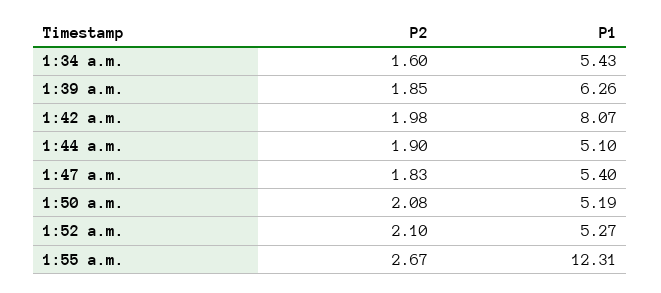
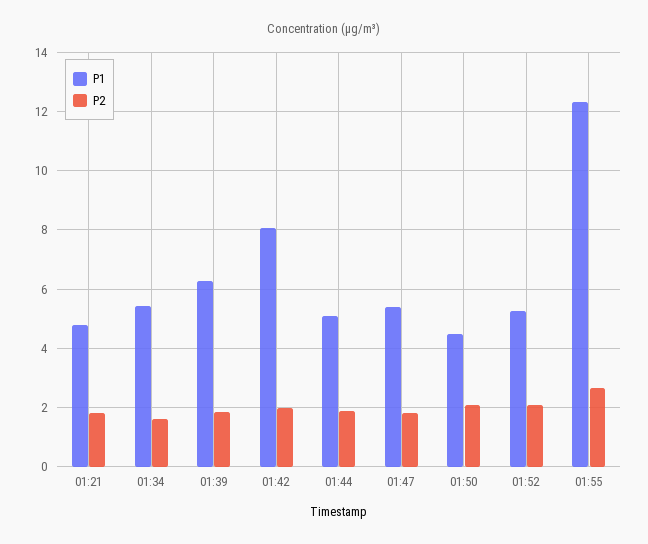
P1, 1:50 a.m.: 5.19 -> 4.5
P1, 01:21: none -> 4.75
P2, 01:21: none -> 1.75

